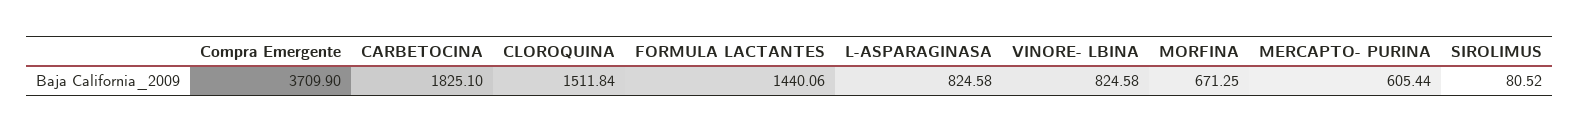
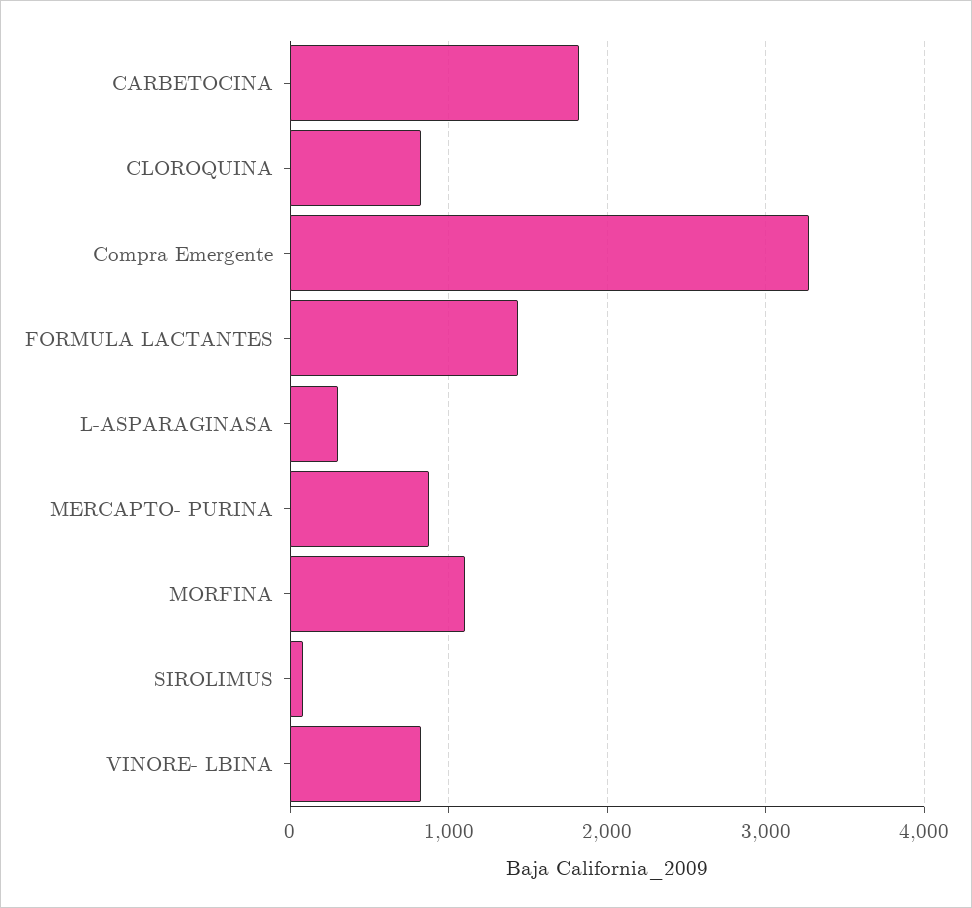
Compra Emergente: 3709.9 -> 3300
CLOROQUINA: 1511.84 -> 800
L-ASPARAGINASA: 824.58 -> 300
MORFINA: 671.25 -> 1100
MERCAPTO- PURINA: 605.44 -> 900

